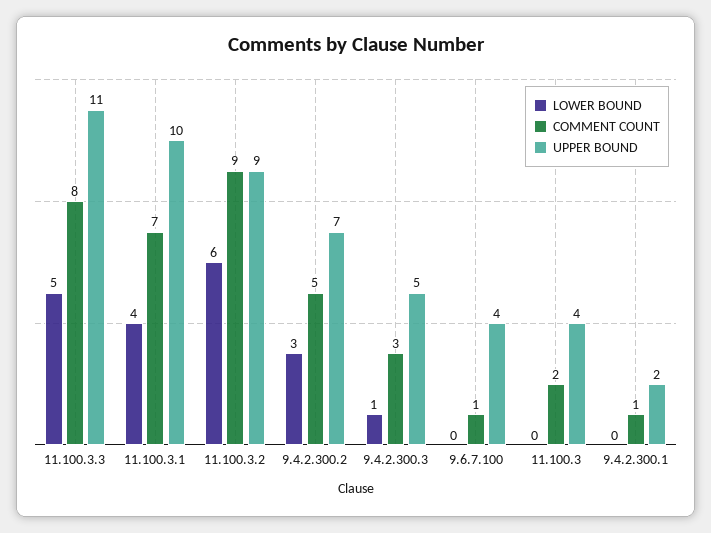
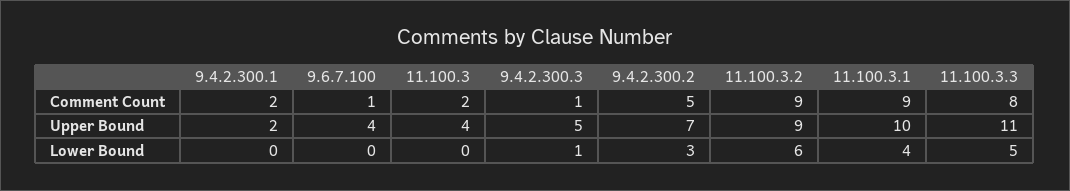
COMMENT COUNT, 11.100.3.1: 7 -> 9
COMMENT COUNT, 9.4.2.300.3: 3 -> 1
COMMENT COUNT, 9.4.2.300.1: 1 -> 2

